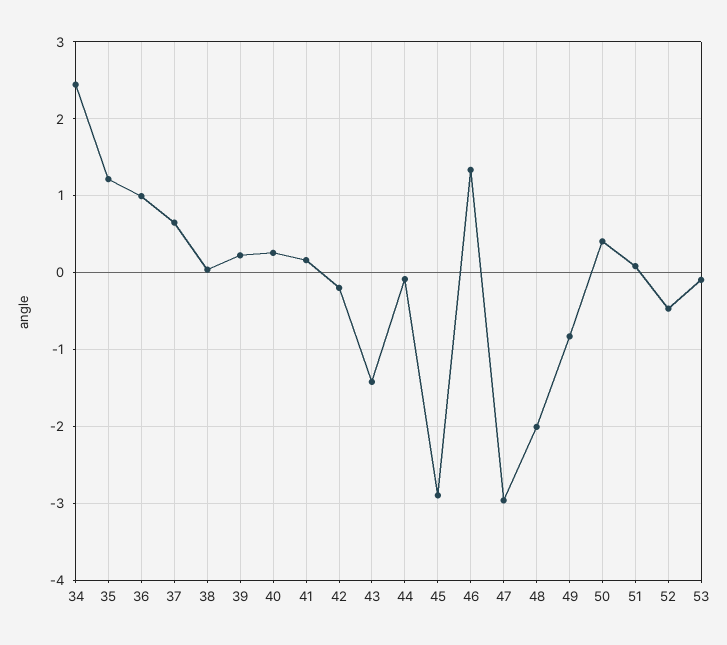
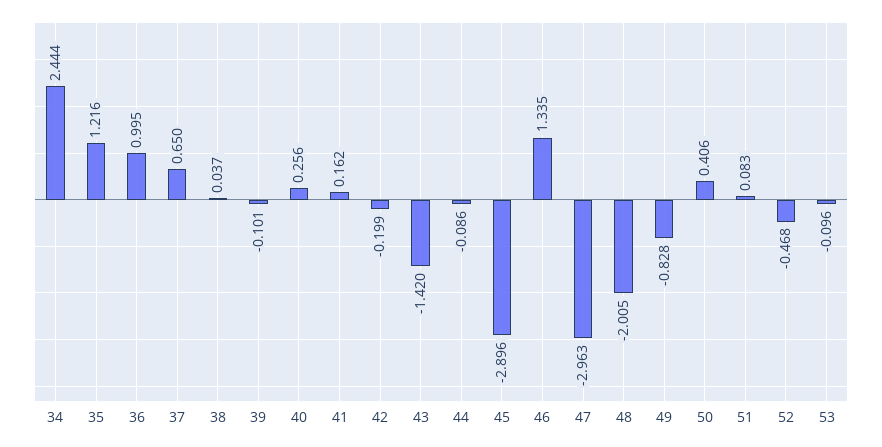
39: 0.2 -> -0.101

